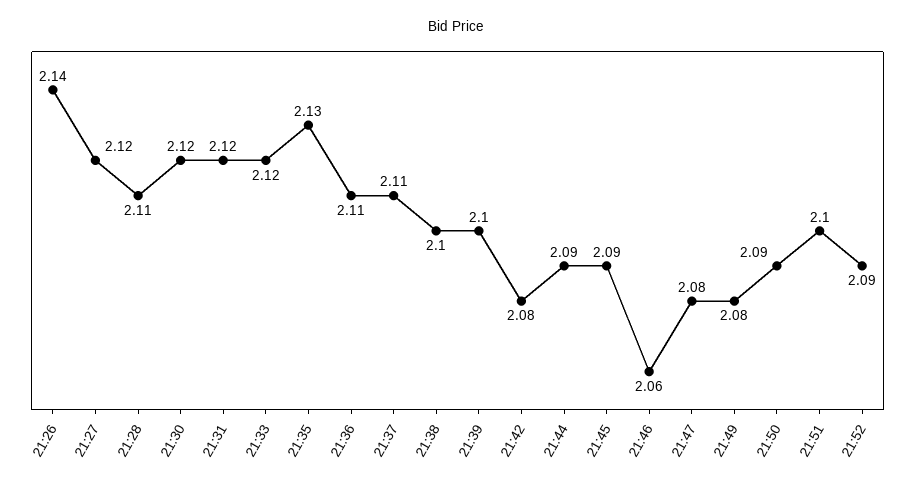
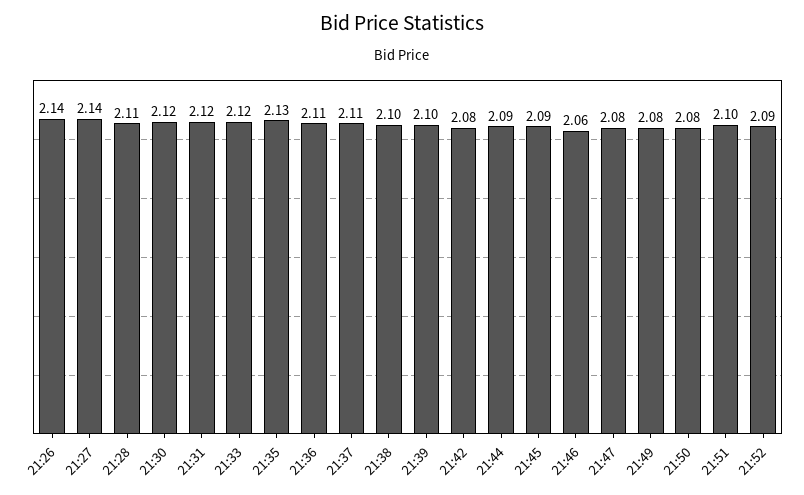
21:27: 2.12 -> 2.14
21:50: 2.09 -> 2.08

